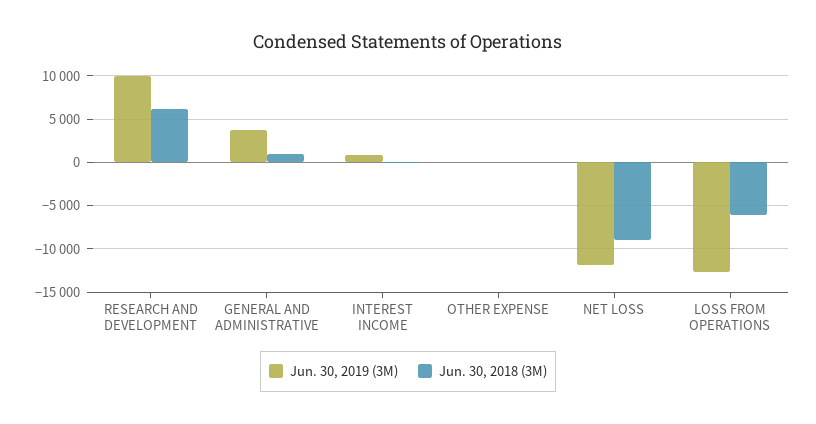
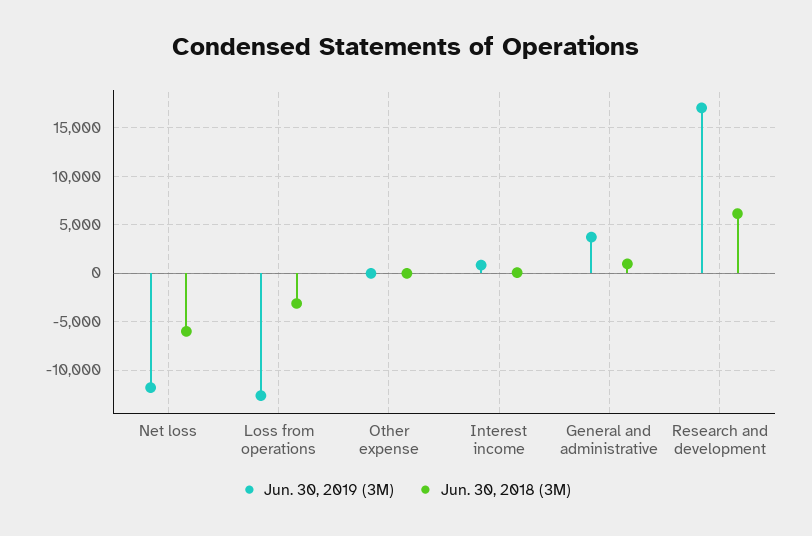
Jun. 30, 2019 (3M), RESEARCH AND DEVELOPMENT: 10000 -> 17000
Jun. 30, 2018 (3M), NET LOSS: -9000 -> -6000
Jun. 30, 2018 (3M), LOSS FROM OPERATIONS: -6000 -> -3000

